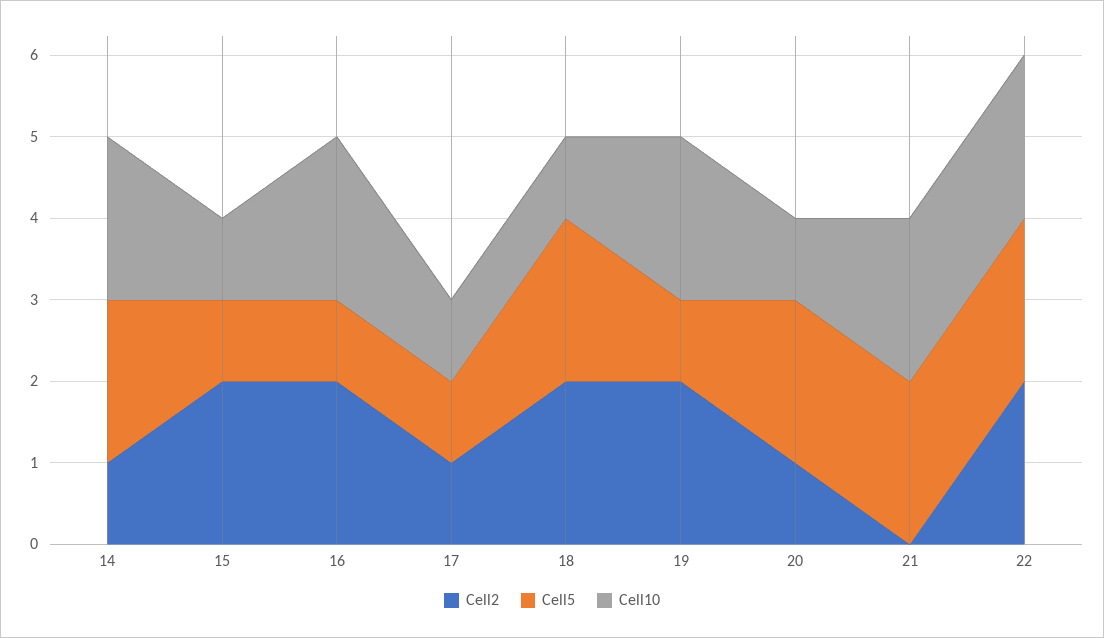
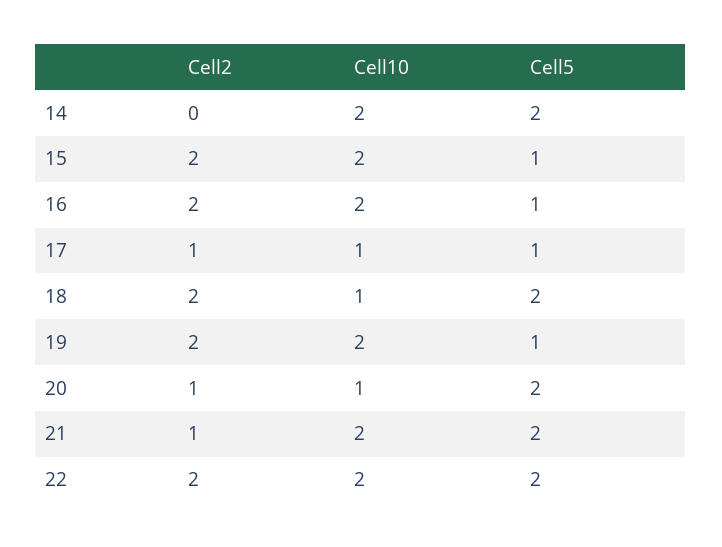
Cell2, 14: 1 -> 0
Cell10, 15: 1 -> 2
Cell2, 21: 0 -> 1

